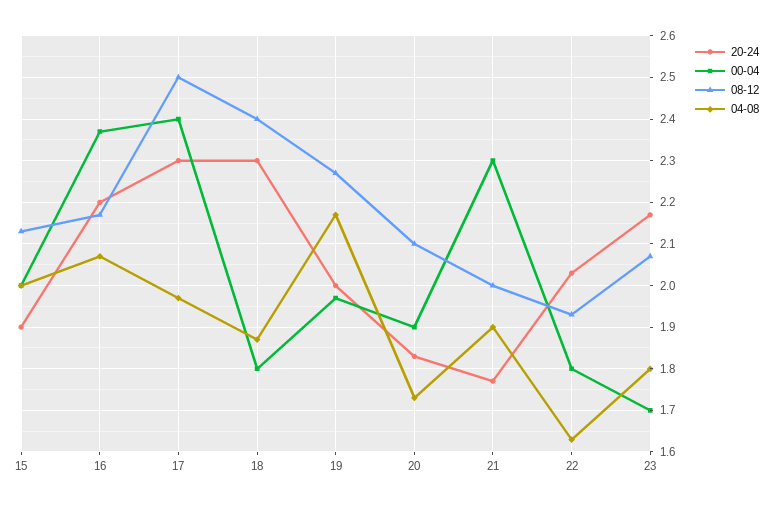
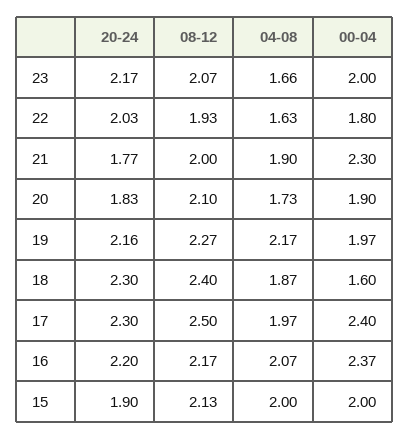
00-04, 18: 1.8 -> 1.6
20-24, 19: 2 -> 2.16
00-04, 23: 1.7 -> 2
04-08, 23: 1.8 -> 1.66

